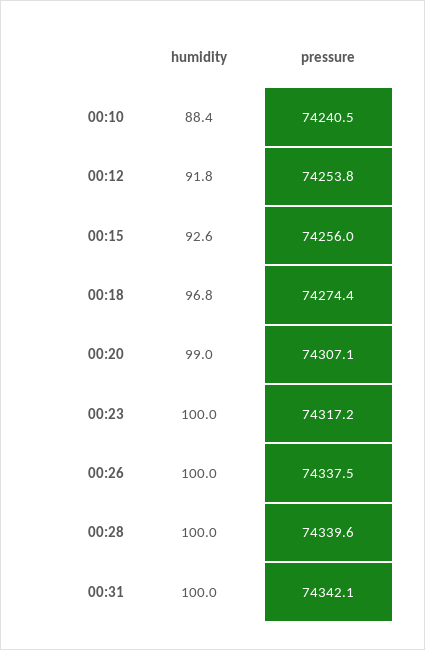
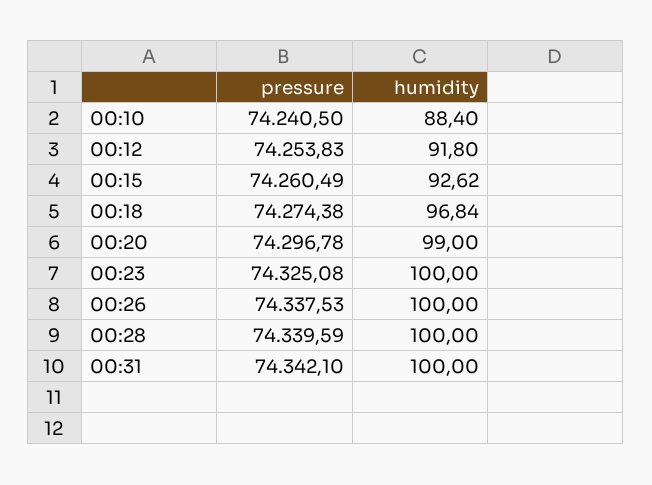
pressure, 00:15: 74256 -> 74260.49
pressure, 00:20: 74307.1 -> 74296.78
pressure, 00:23: 74317.2 -> 74325.08

